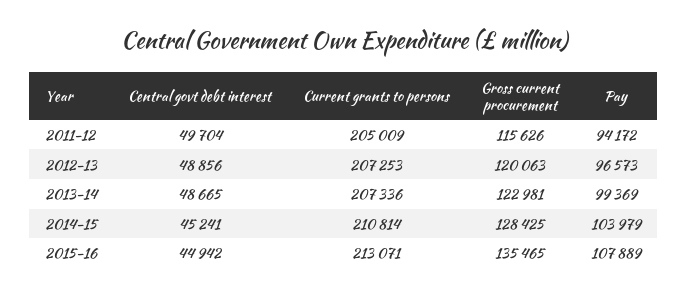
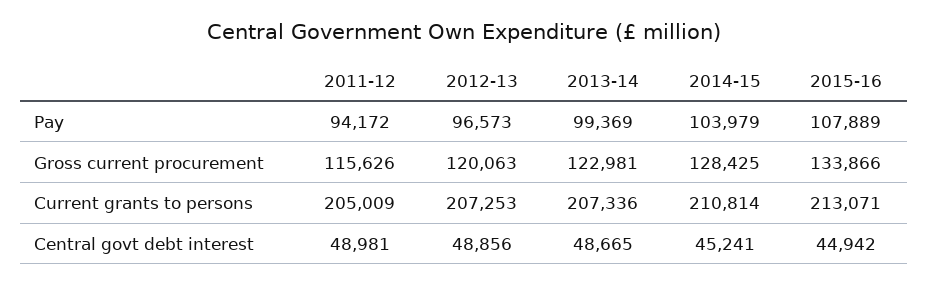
Central govt debt interest, 2011-12: 49704 -> 48981
Gross current procurement, 2015-16: 135465 -> 133866

